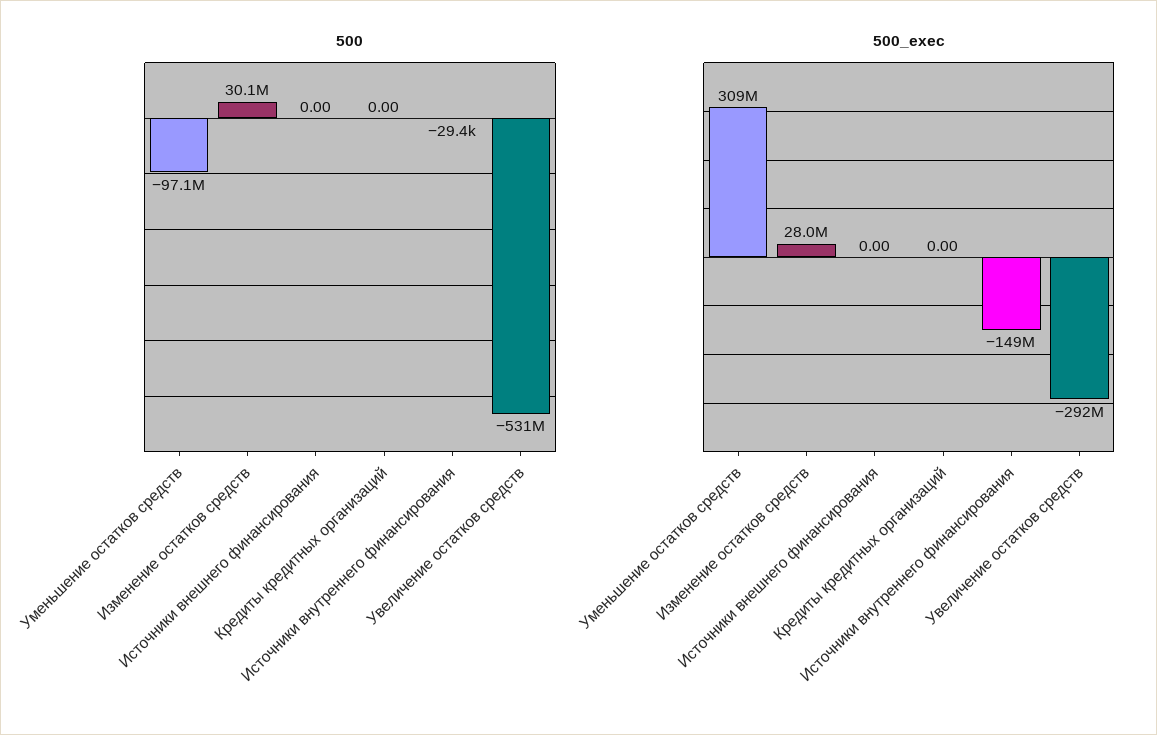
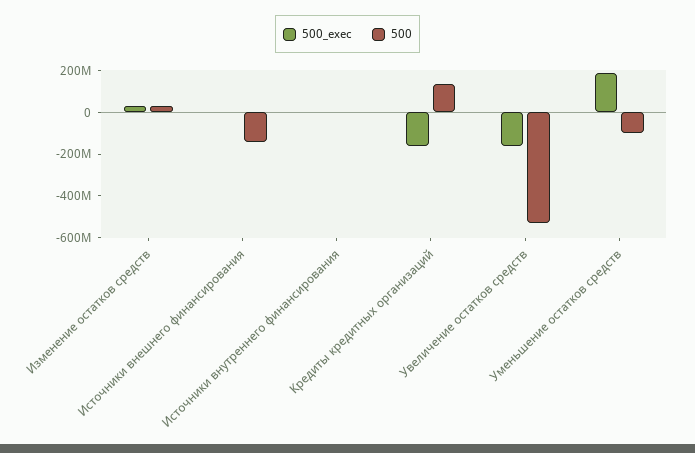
500, Источники внешнего финансирования: 0 -> -150000000
500, Кредиты кредитных организаций: 0 -> 150000000
500_exec, Уменьшение остатков средств: 309000000 -> 200000000
500_exec, Кредиты кредитных организаций: 0 -> -150000000
500_exec, Источники внутреннего финансирования: -149000000 -> 0
500_exec, Увеличение остатков средств: -292000000 -> -150000000

